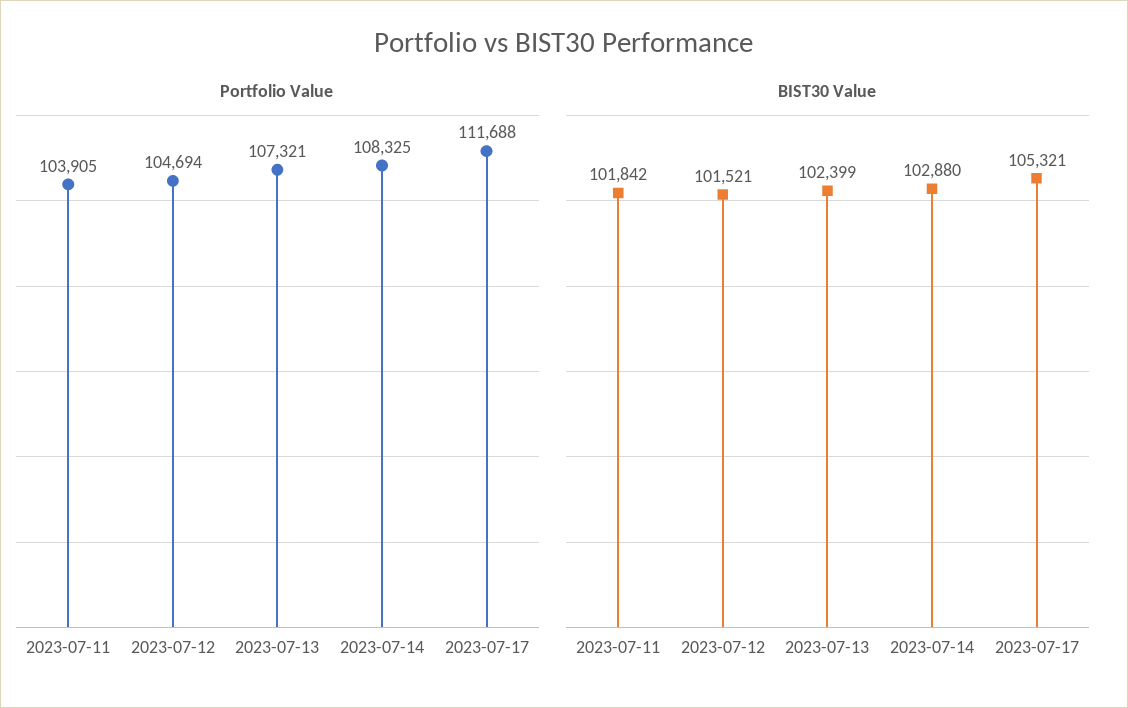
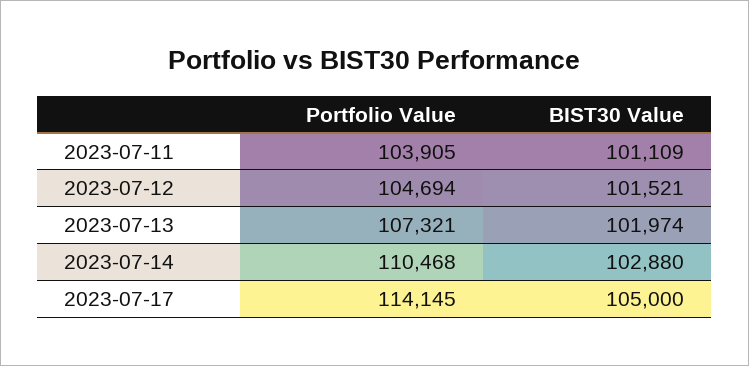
Portfolio Value, 2023-07-14: 108325 -> 110468
Portfolio Value, 2023-07-17: 111688 -> 114145
BIST30 Value, 2023-07-11: 101842 -> 101109
BIST30 Value, 2023-07-13: 102399 -> 101974
BIST30 Value, 2023-07-17: 105321 -> 105000

